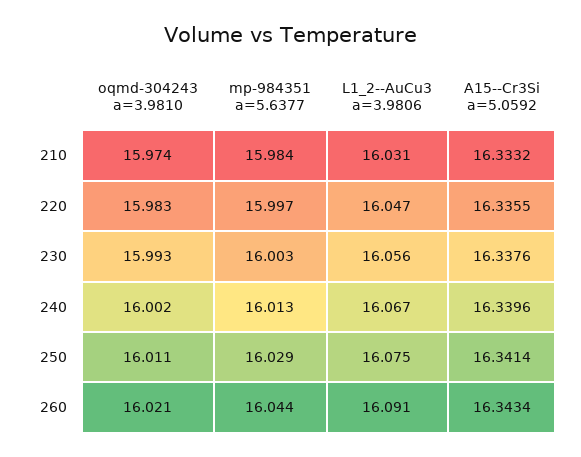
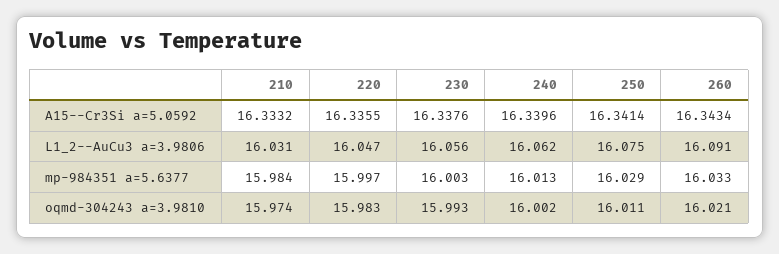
L1_2--AuCu3 a=3.9806, 240: 16.067 -> 16.062
mp-984351 a=5.6377, 260: 16.044 -> 16.033

